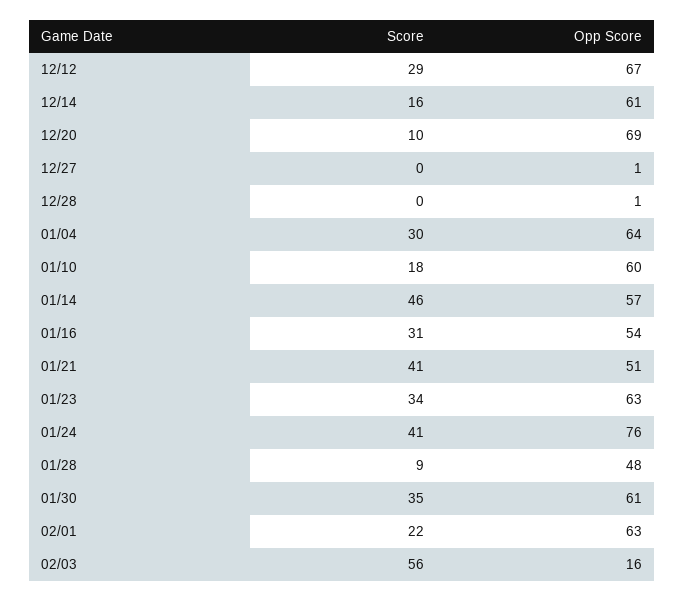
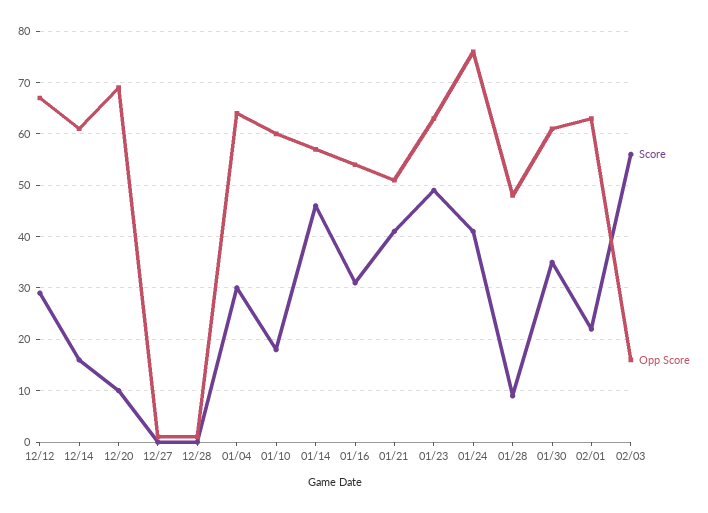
Score, 01/23: 34 -> 50

